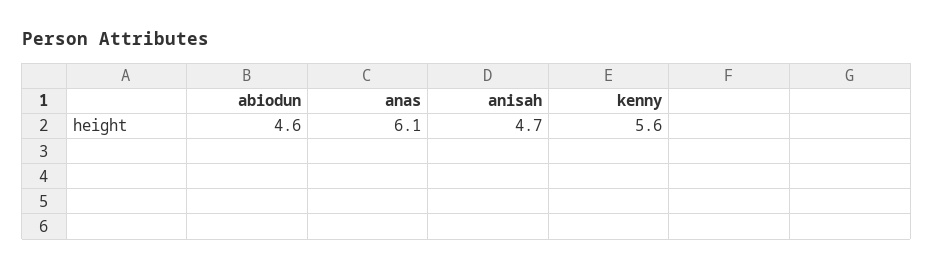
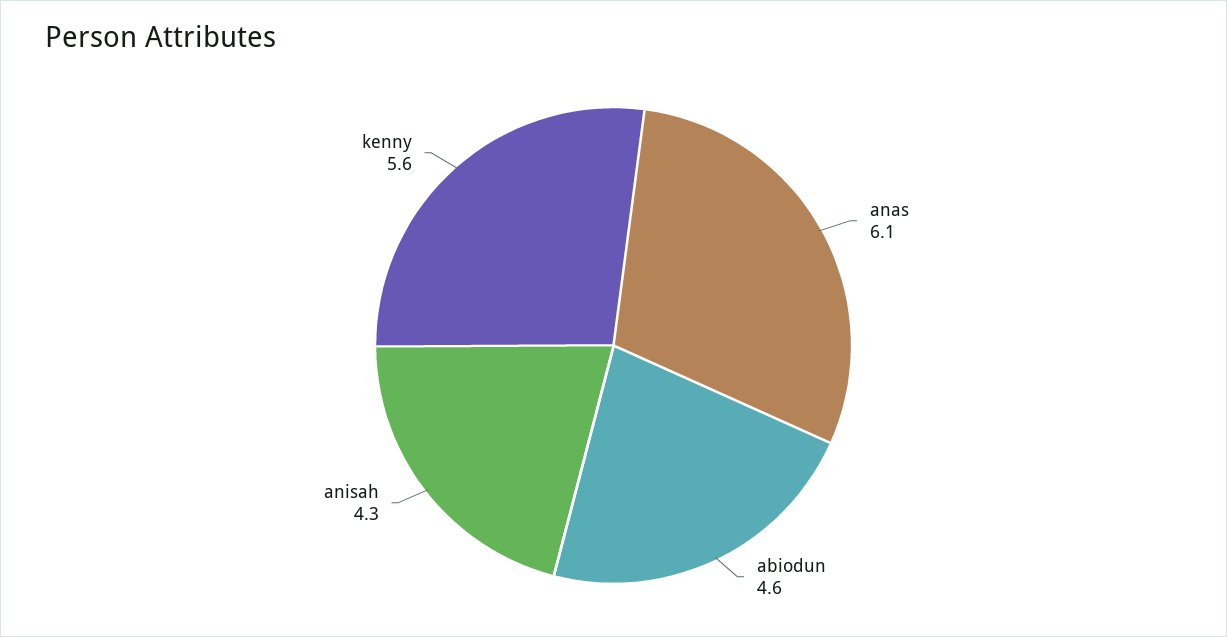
anisah: 4.7 -> 4.3

